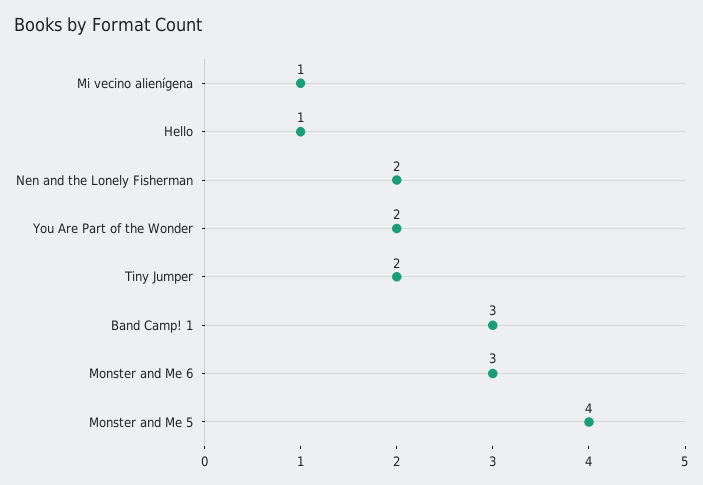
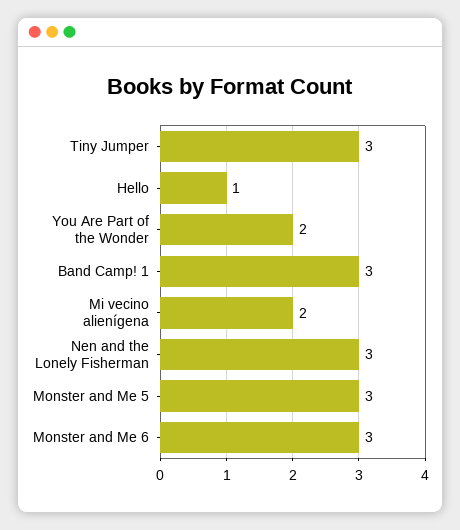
Mi vecino alienígena: 1 -> 2
Nen and the Lonely Fisherman: 2 -> 3
Tiny Jumper: 2 -> 3
Monster and Me 5: 4 -> 3

